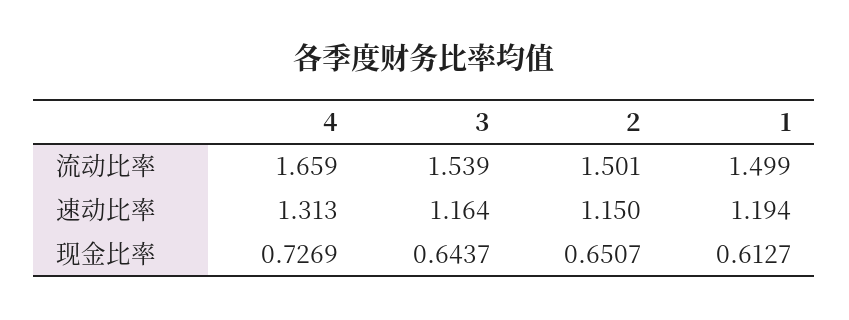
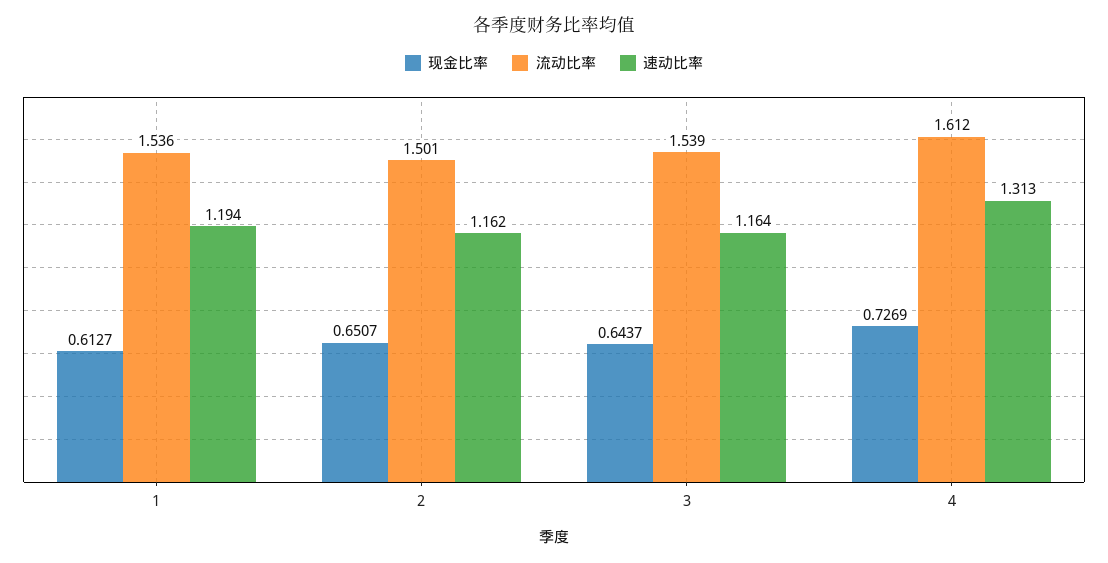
流动比率, 4: 1.659 -> 1.612
流动比率, 1: 1.499 -> 1.536
速动比率, 2: 1.15 -> 1.162

